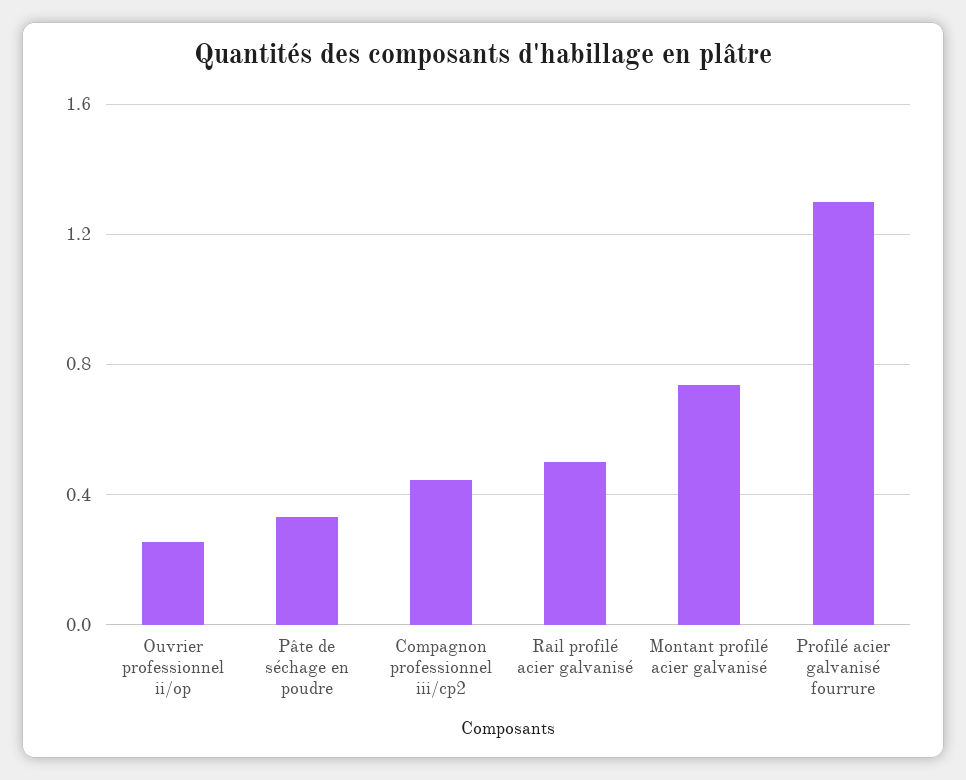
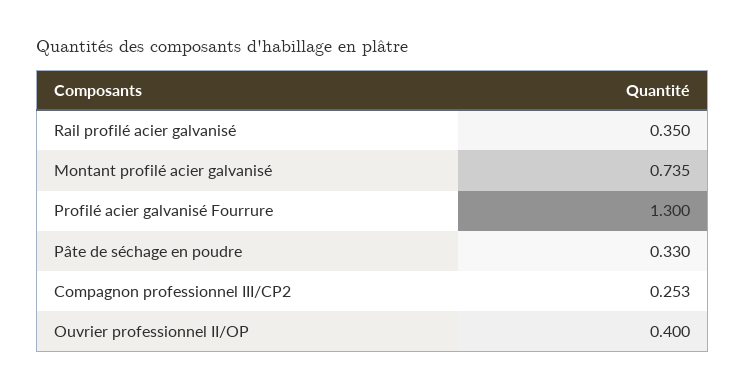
Ouvrier professionnel ii/op: 0.25 -> 0.4
Compagnon professionnel iii/cp2: 0.45 -> 0.253
Rail profilé acier galvanisé: 0.5 -> 0.35

